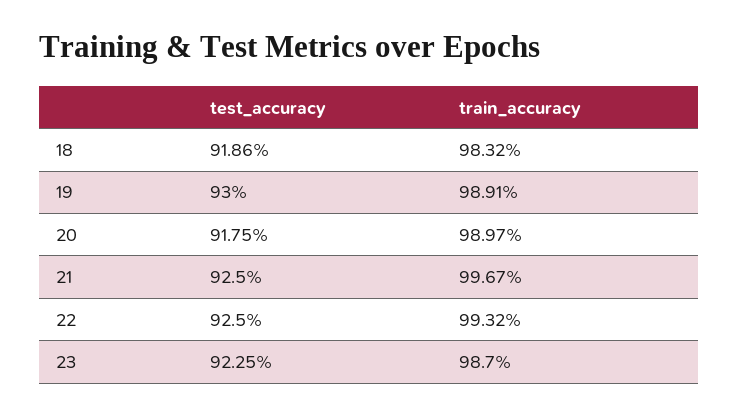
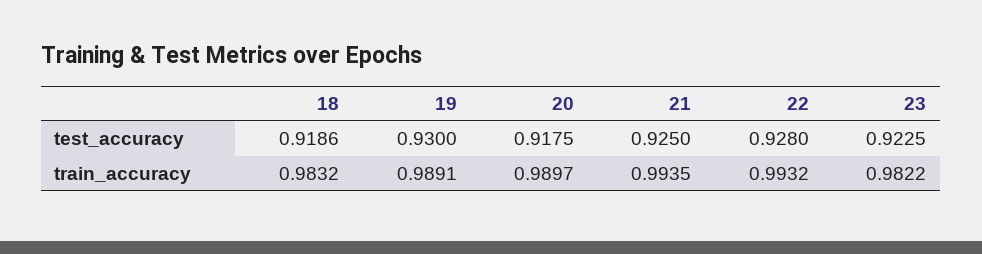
train_accuracy, 21: 0.9967 -> 0.9935
test_accuracy, 22: 0.925 -> 0.928
train_accuracy, 23: 0.987 -> 0.9822

